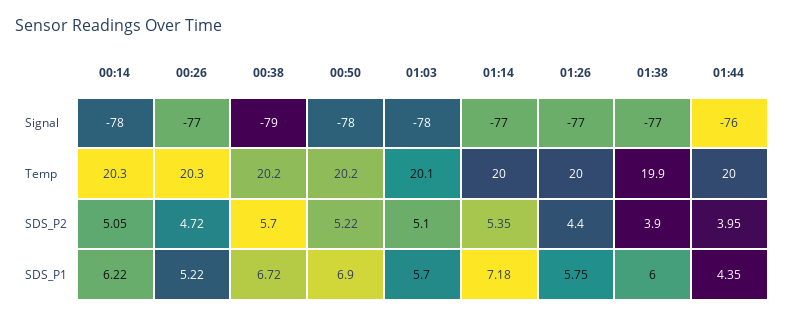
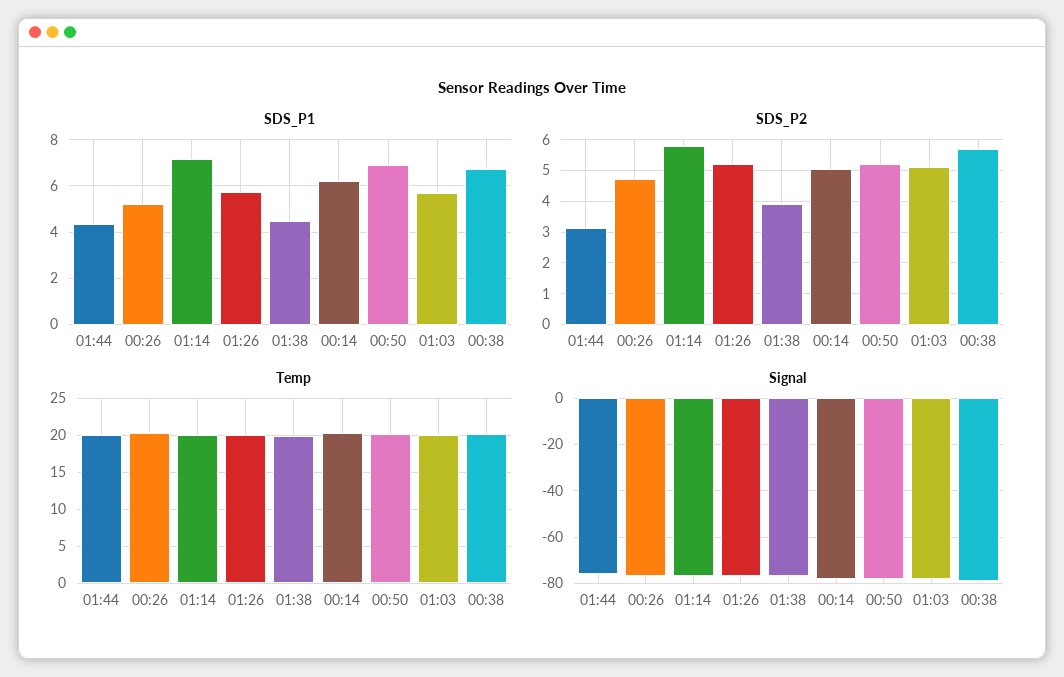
SDS_P2, 01:14: 5.35 -> 5.8
SDS_P2, 01:26: 4.4 -> 5.2
SDS_P2, 01:44: 3.95 -> 3.2
SDS_P1, 01:38: 6 -> 4.5

